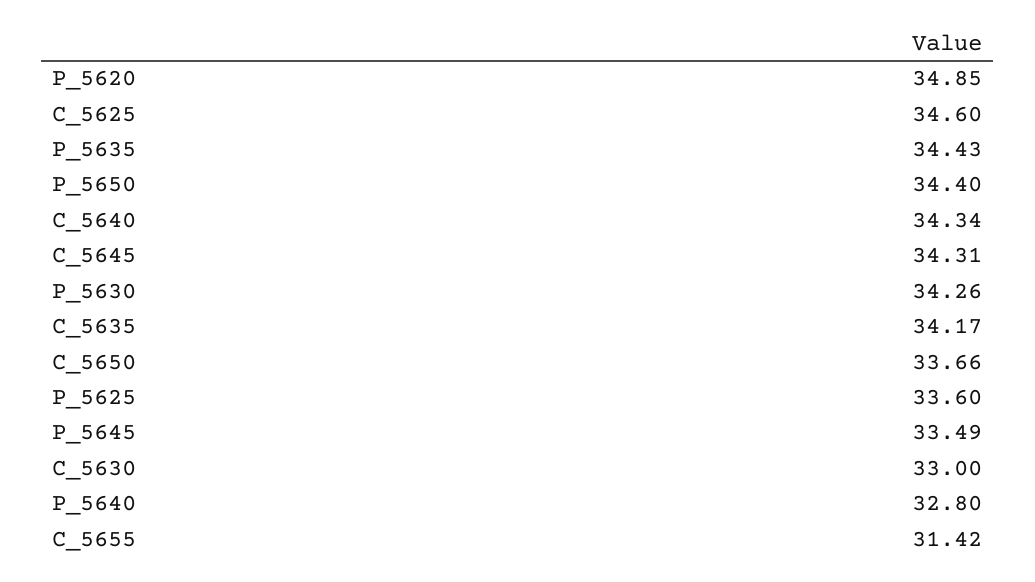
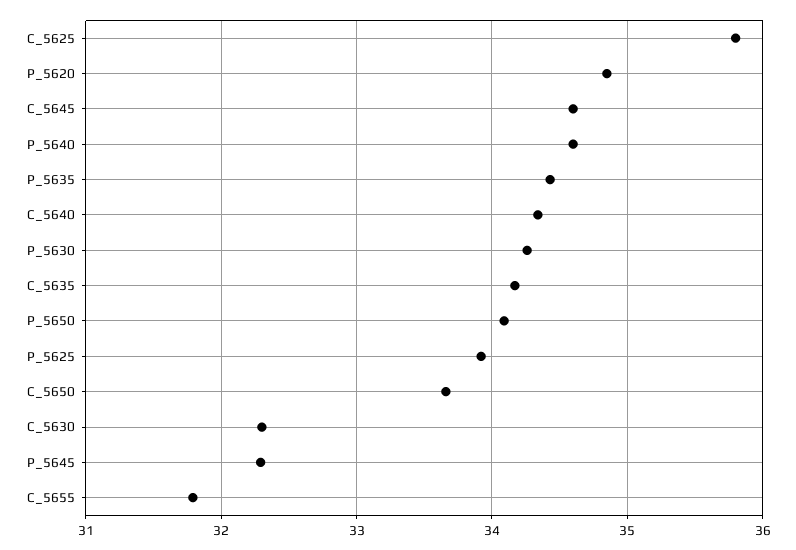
C_5625: 34.6 -> 35.8
P_5650: 34.4 -> 34.1
C_5645: 34.31 -> 34.6
P_5625: 33.6 -> 33.9
P_5645: 33.49 -> 32.3
C_5630: 33 -> 32.3
P_5640: 32.8 -> 34.6
C_5655: 31.42 -> 31.8

